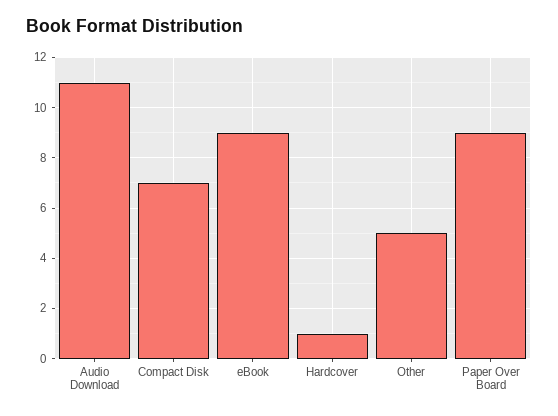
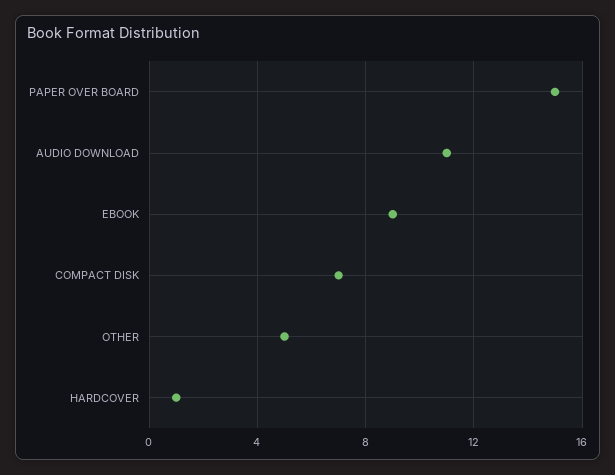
Paper Over Board: 9 -> 15

